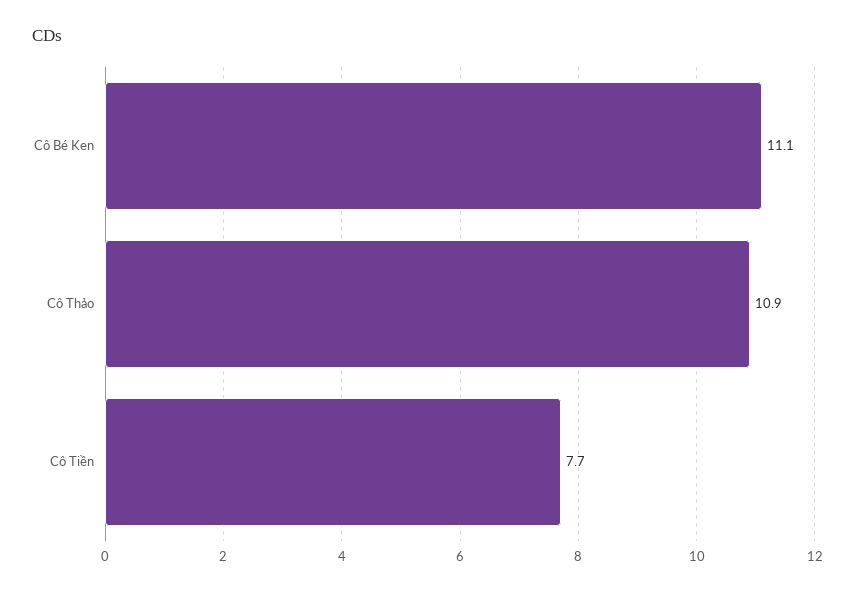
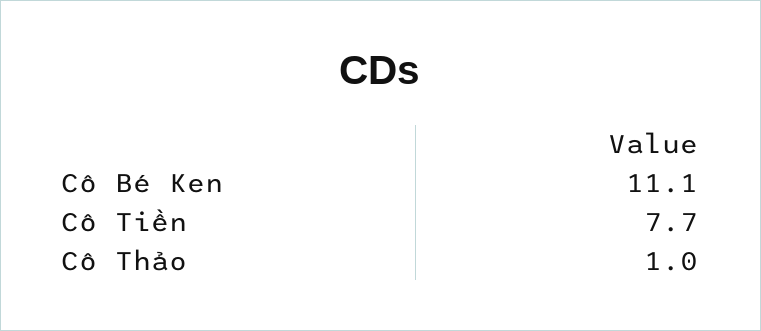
Cô Thảo: 10.9 -> 1

